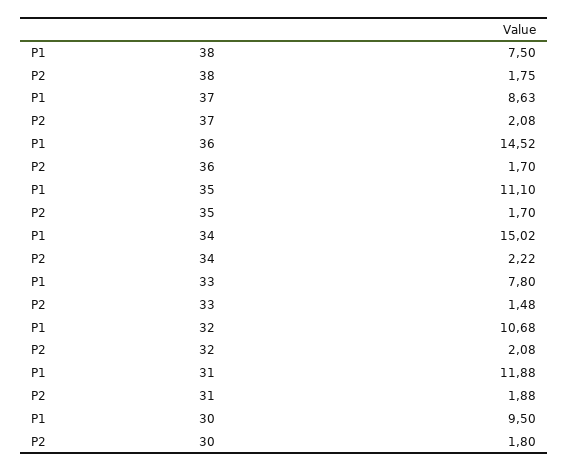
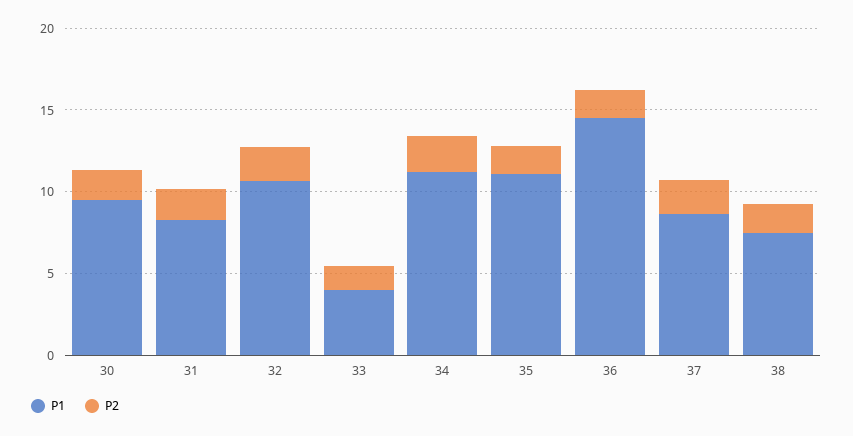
P1, 34: 15.02 -> 11
P1, 33: 7.8 -> 4
P1, 31: 11.88 -> 8

